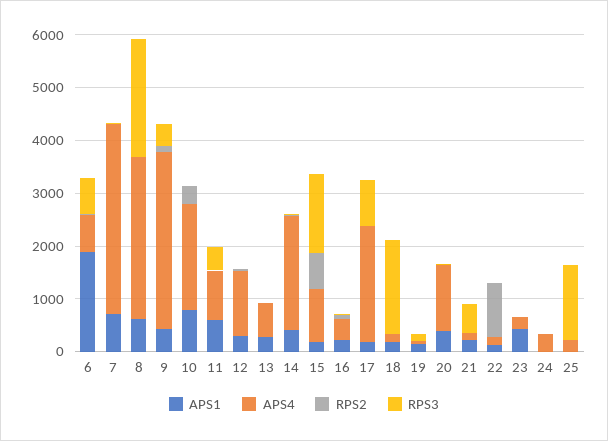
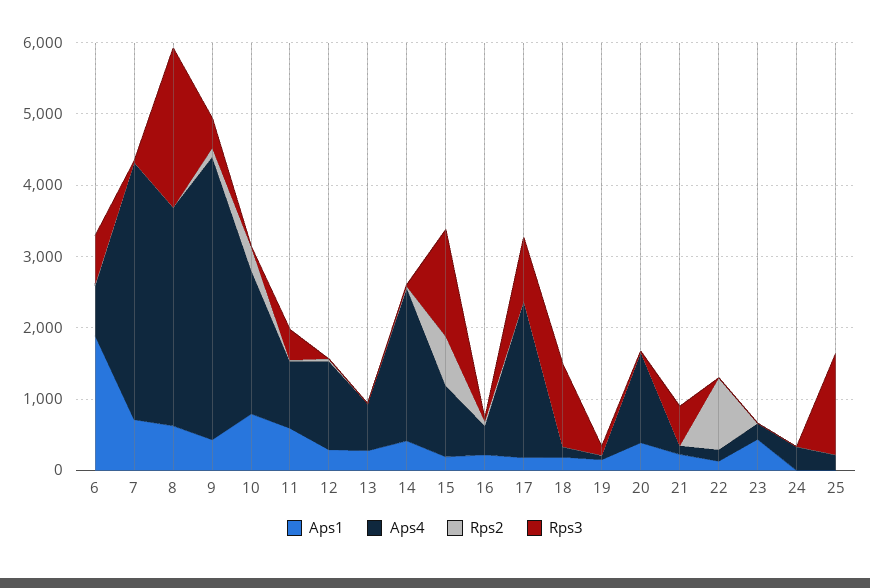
APS4, 9: 3400 -> 4000
RPS3, 18: 1800 -> 1200

